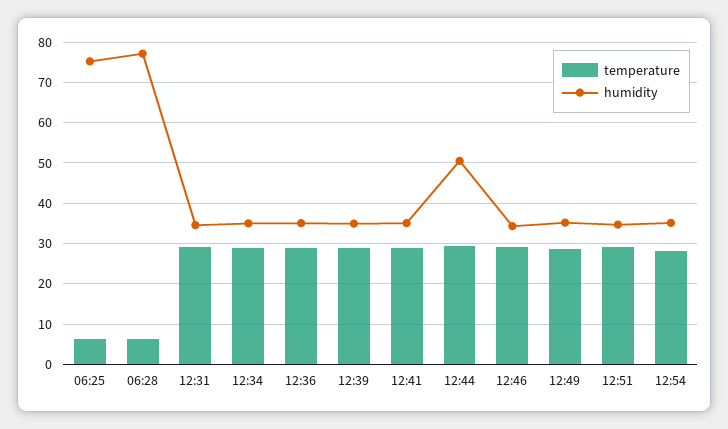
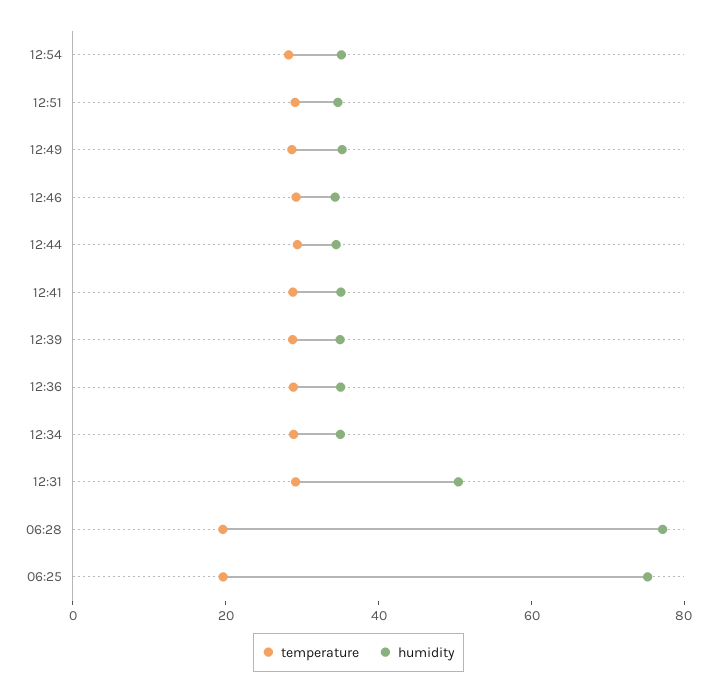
temperature, 06:25: 6 -> 20
temperature, 06:28: 6 -> 20
humidity, 12:31: 34 -> 50
humidity, 12:44: 50 -> 35

